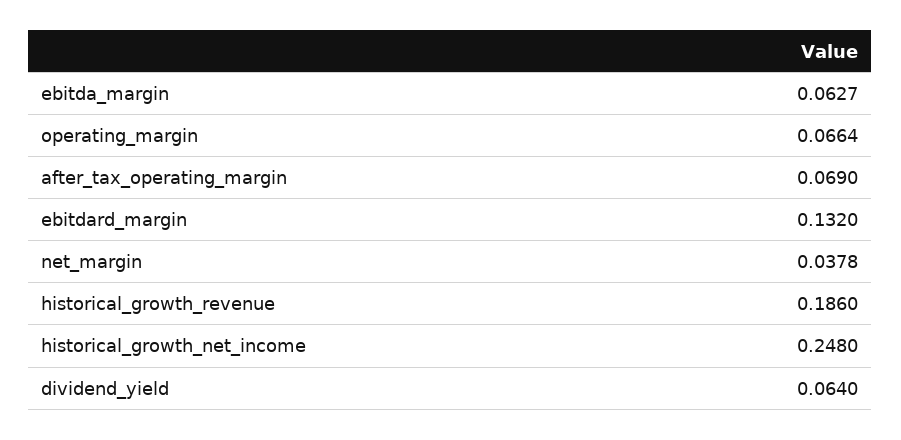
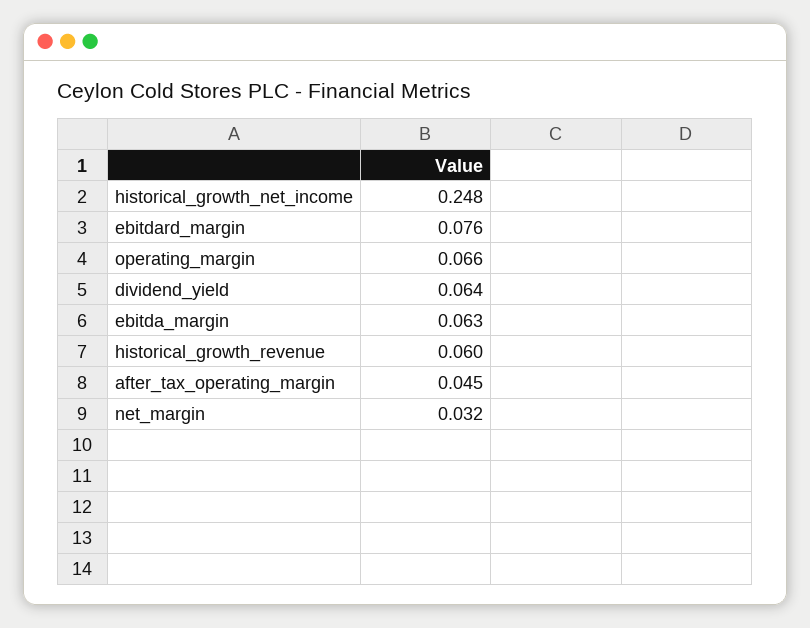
after_tax_operating_margin: 0.069 -> 0.045
ebitdard_margin: 0.132 -> 0.076
net_margin: 0.0378 -> 0.032
historical_growth_revenue: 0.186 -> 0.06

